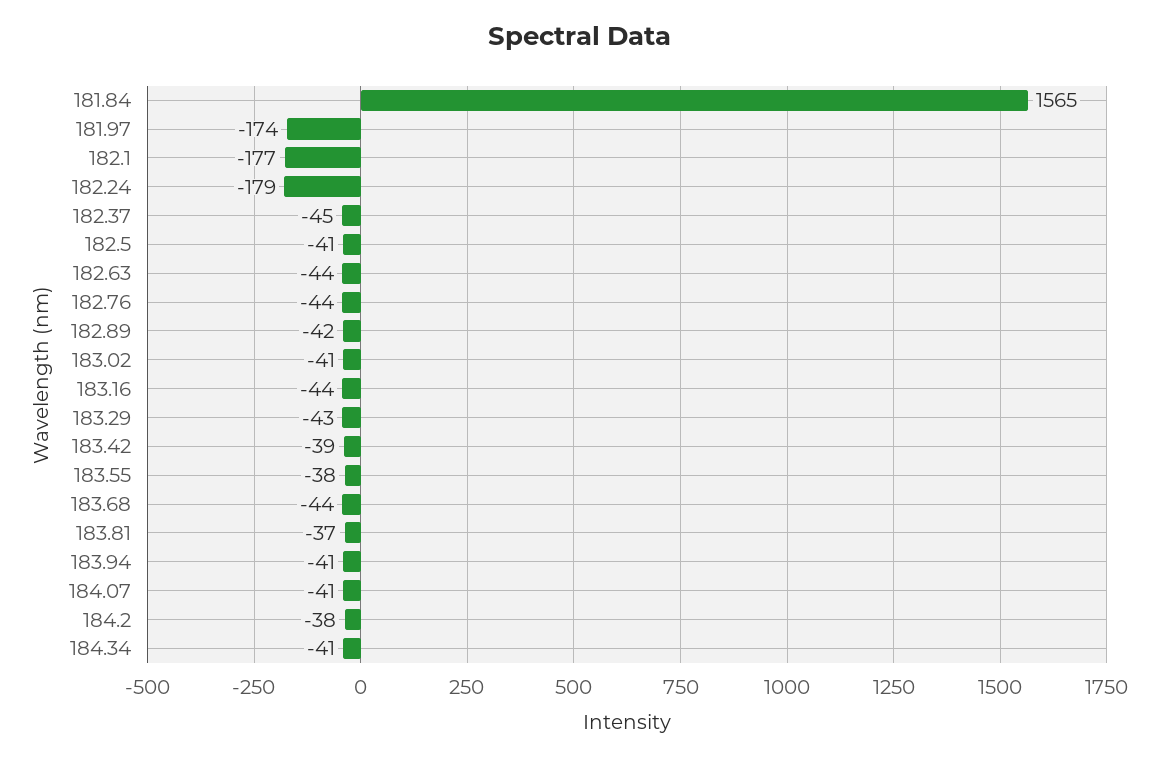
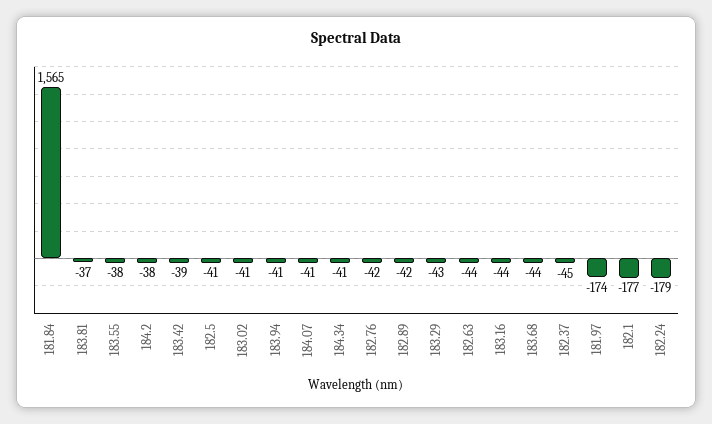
182.76: -44 -> -42

